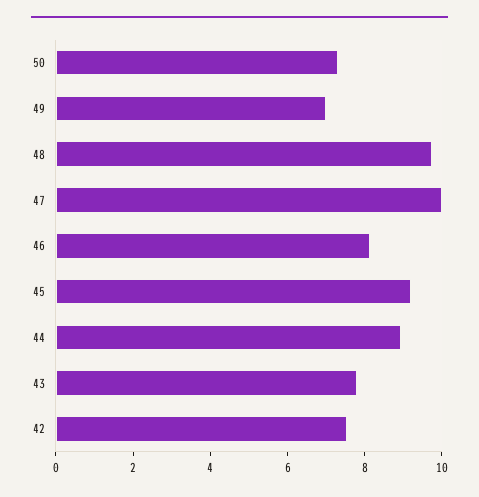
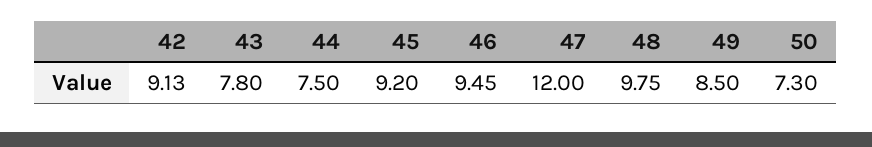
49: 7 -> 8.5
47: 10 -> 12
46: 8 -> 9.45
44: 9 -> 7.5
42: 7.5 -> 9.13

